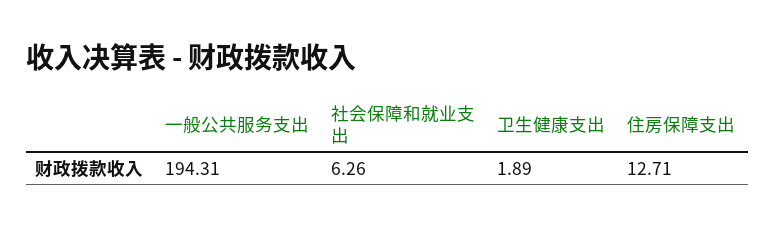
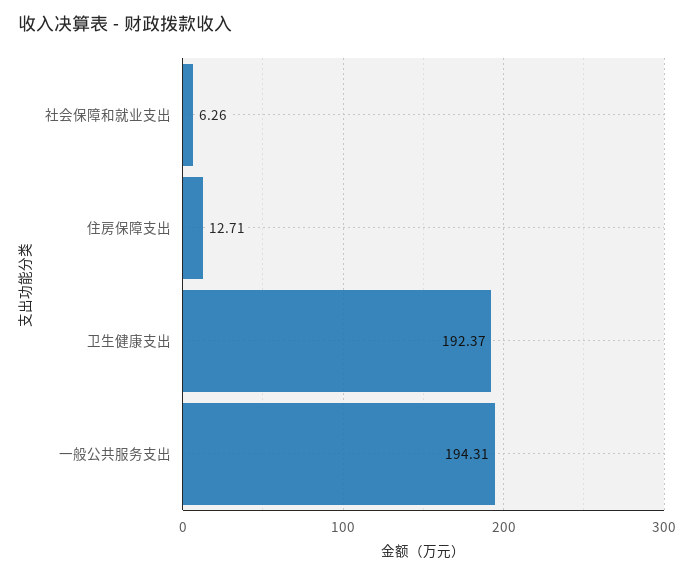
卫生健康支出: 1.89 -> 192.37

